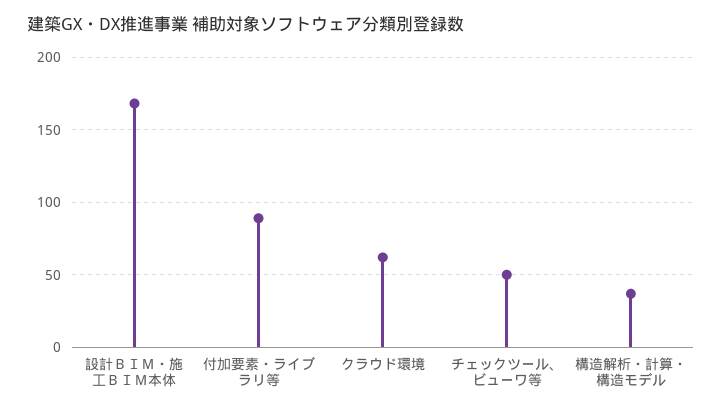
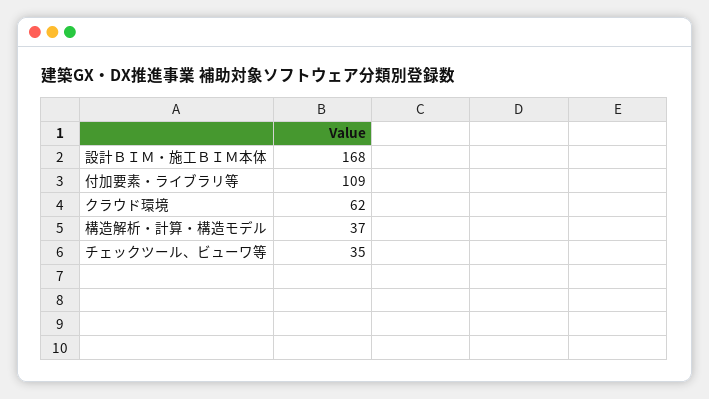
付加要素・ライブラリ等: 90 -> 109
チェックツール、ビューワ等: 50 -> 35

